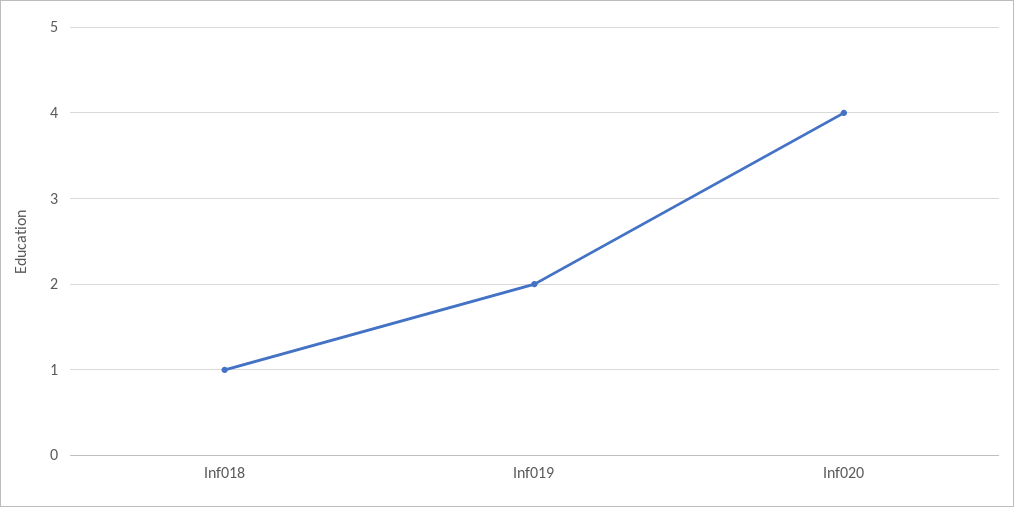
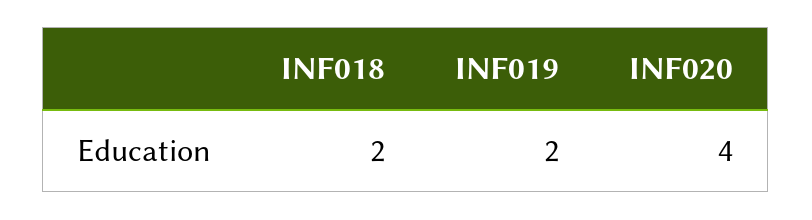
Inf018: 1 -> 2

